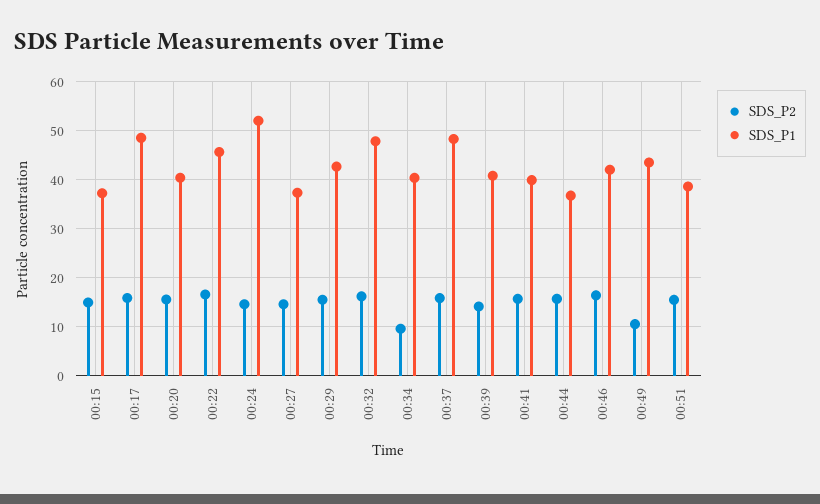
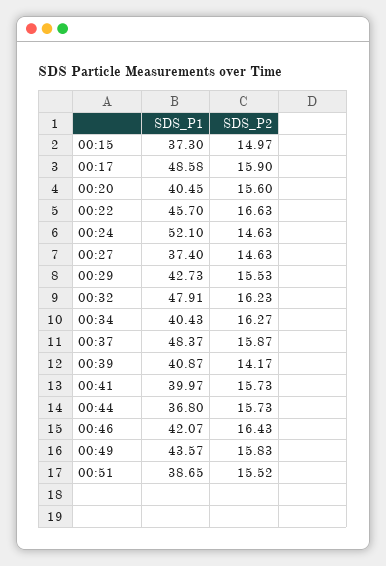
SDS_P2, 00:34: 10 -> 16.27
SDS_P2, 00:49: 10 -> 15.83

